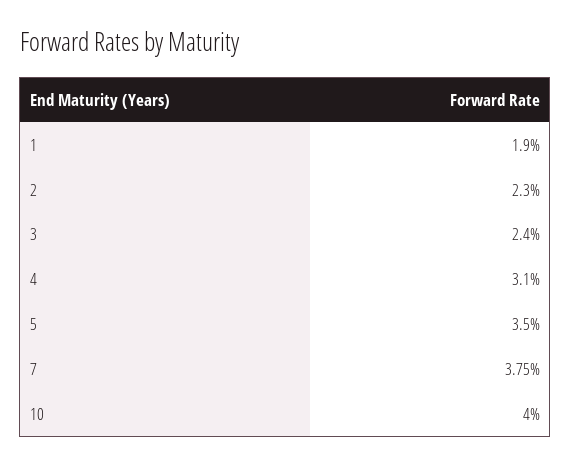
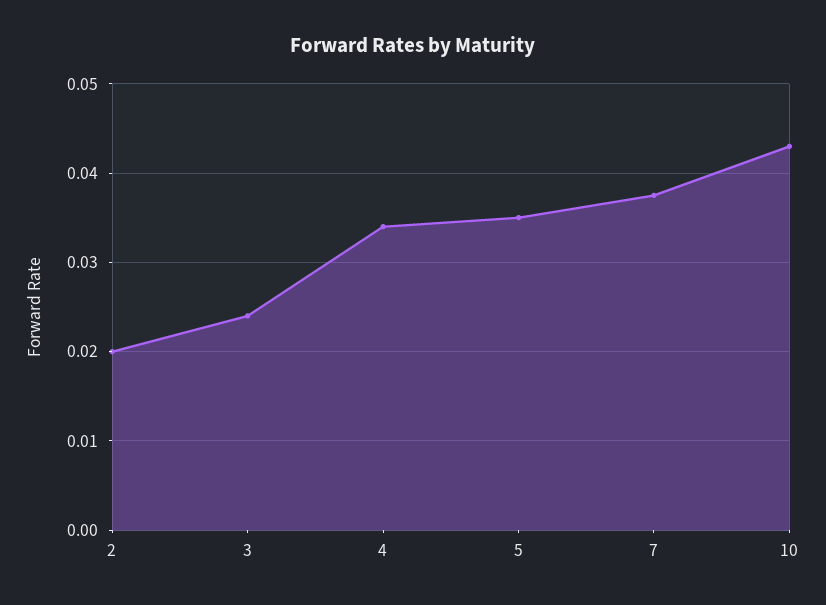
1: 0.019 -> none
2: 0.023 -> 0.02
4: 0.031 -> 0.034
10: 0.04 -> 0.043

